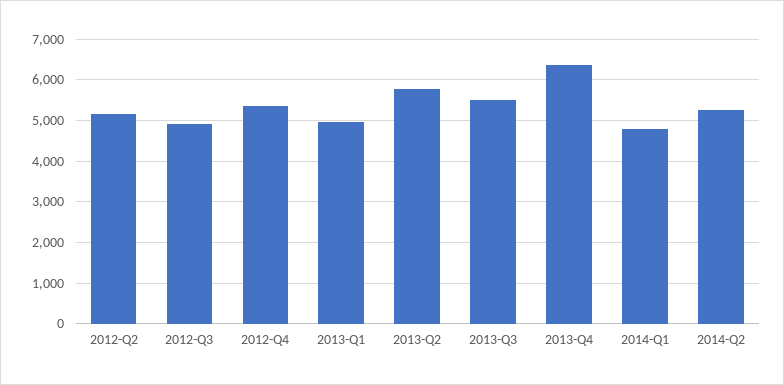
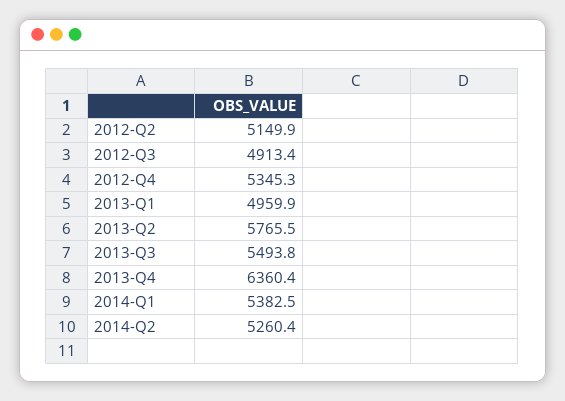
2014-Q1: 4800 -> 5382.5

